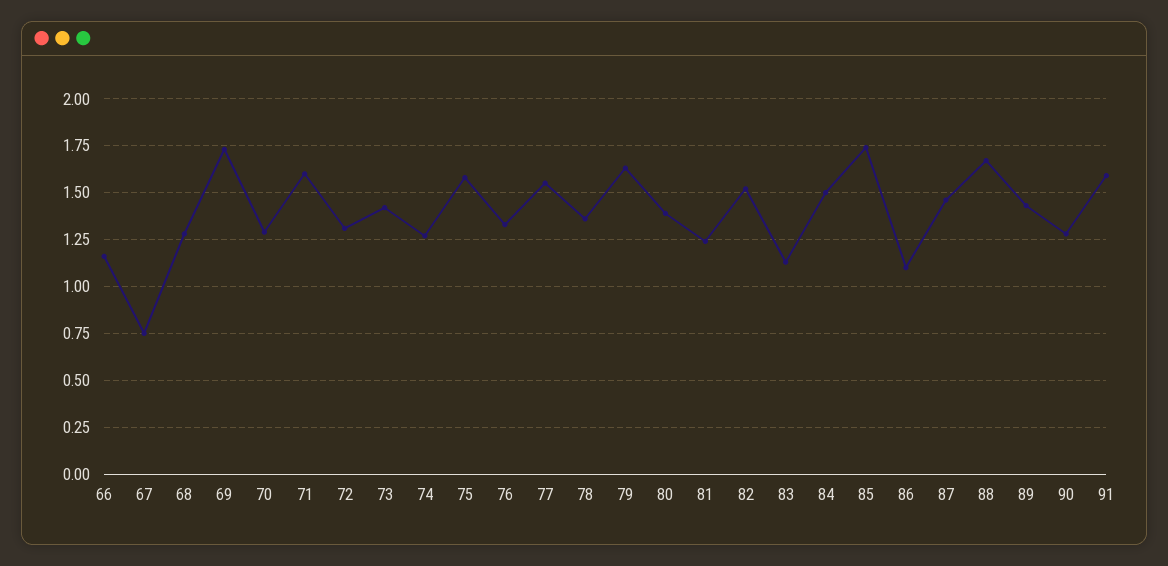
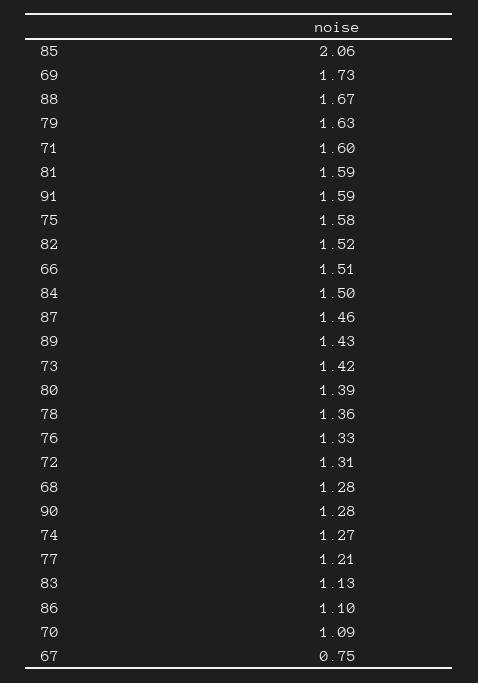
66: 1.15 -> 1.51
70: 1.3 -> 1.09
77: 1.55 -> 1.21
81: 1.25 -> 1.59
85: 1.75 -> 2.06

